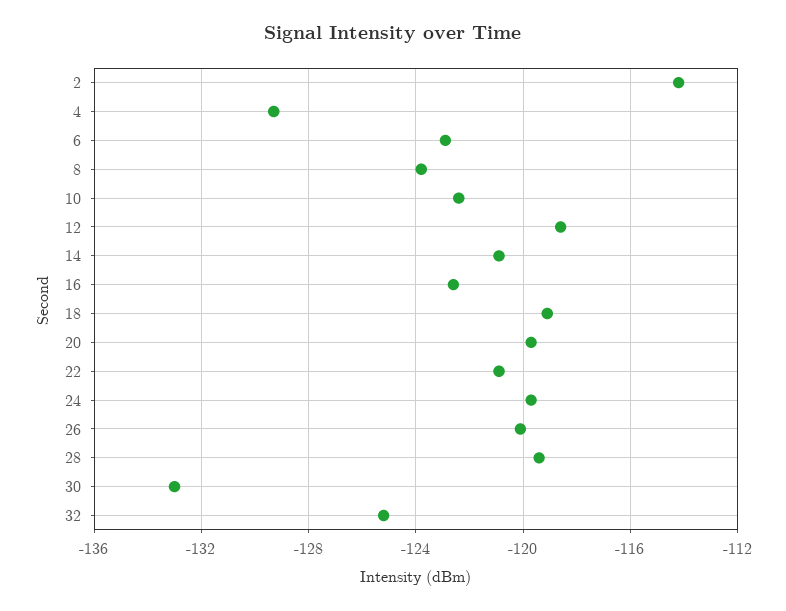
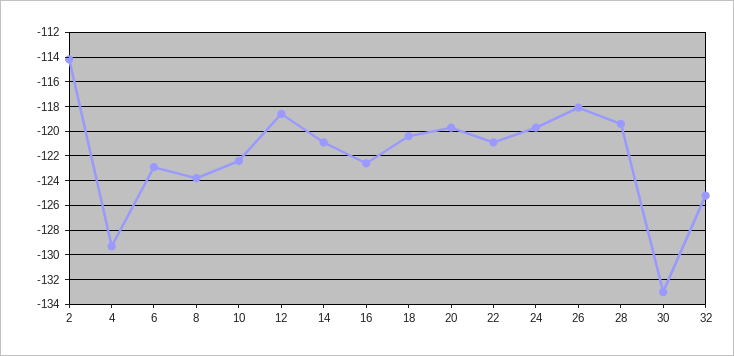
18: -119 -> -120.5
26: -120 -> -118

